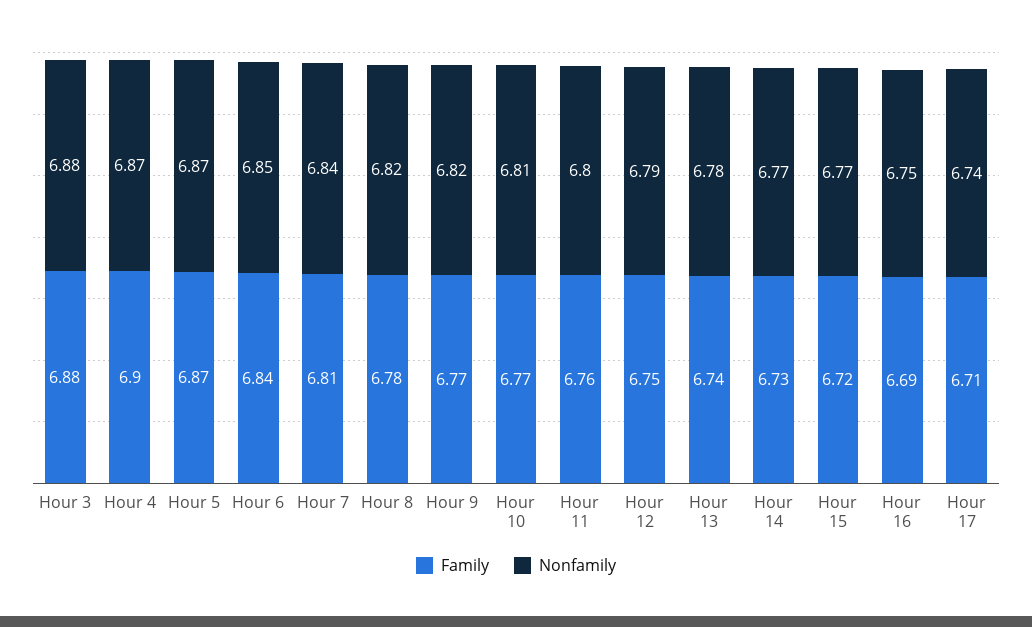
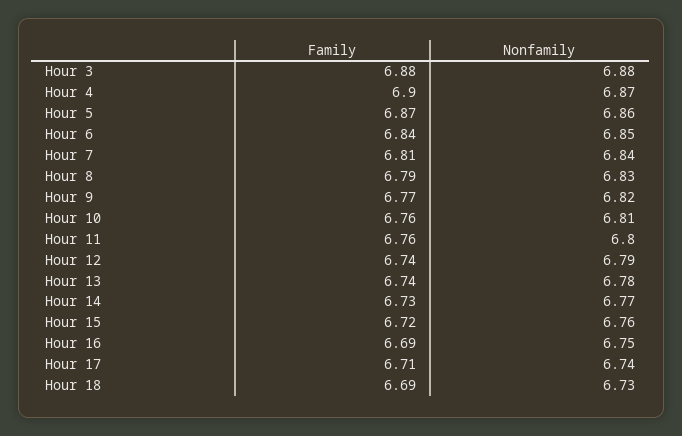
Nonfamily, Hour 5: 6.87 -> 6.86
Family, Hour 8: 6.78 -> 6.79
Nonfamily, Hour 8: 6.82 -> 6.83
Family, Hour 10: 6.77 -> 6.76
Family, Hour 12: 6.75 -> 6.74
Nonfamily, Hour 15: 6.77 -> 6.76
Family, Hour 18: none -> 6.69
Nonfamily, Hour 18: none -> 6.73

